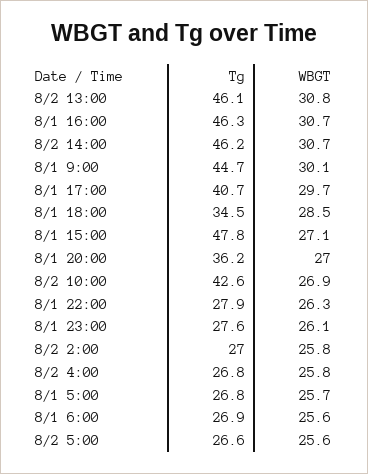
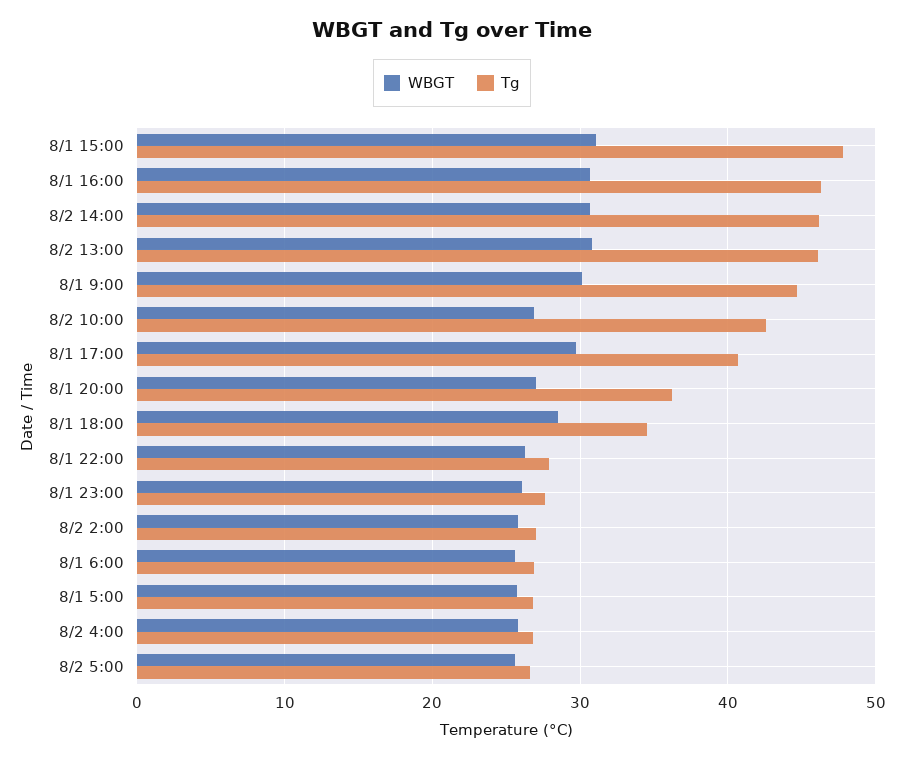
WBGT, 8/1 15:00: 27.1 -> 31

